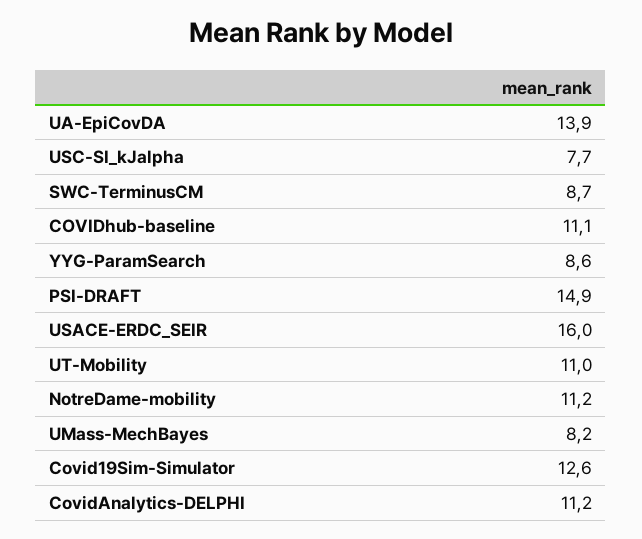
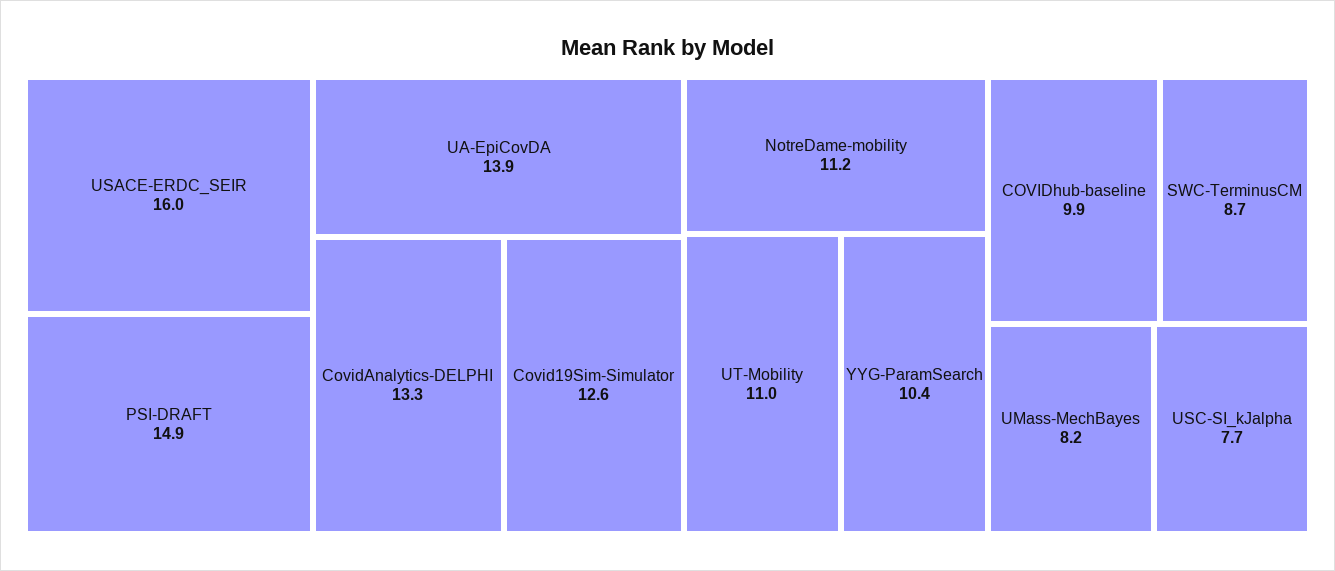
COVIDhub-baseline: 11.1 -> 9.9
YYG-ParamSearch: 8.6 -> 10.4
CovidAnalytics-DELPHI: 11.2 -> 13.3

